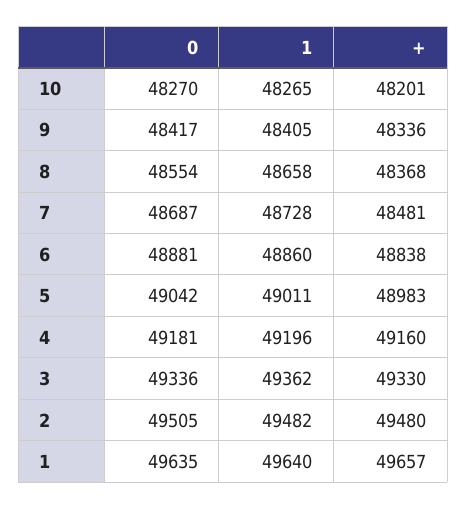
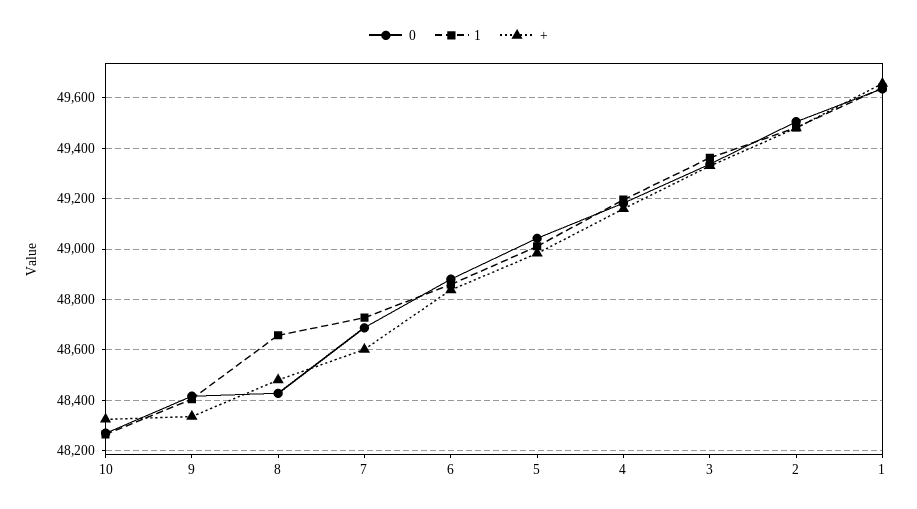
+, 10: 48201 -> 48325
0, 8: 48554 -> 48425
+, 8: 48368 -> 48475
+, 7: 48481 -> 48600

